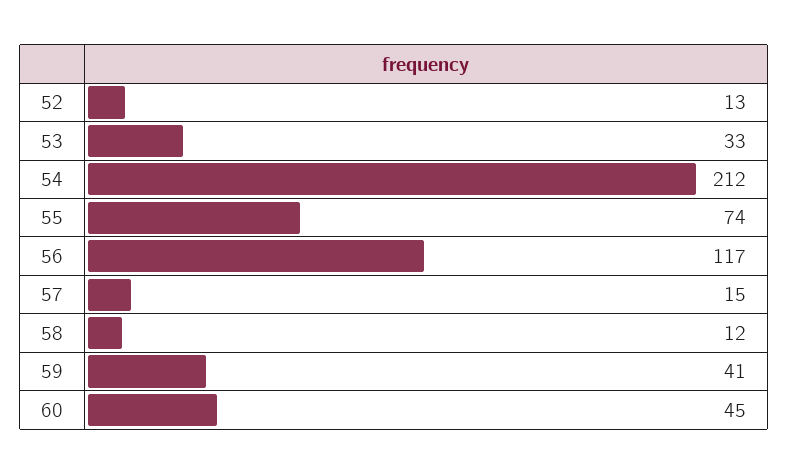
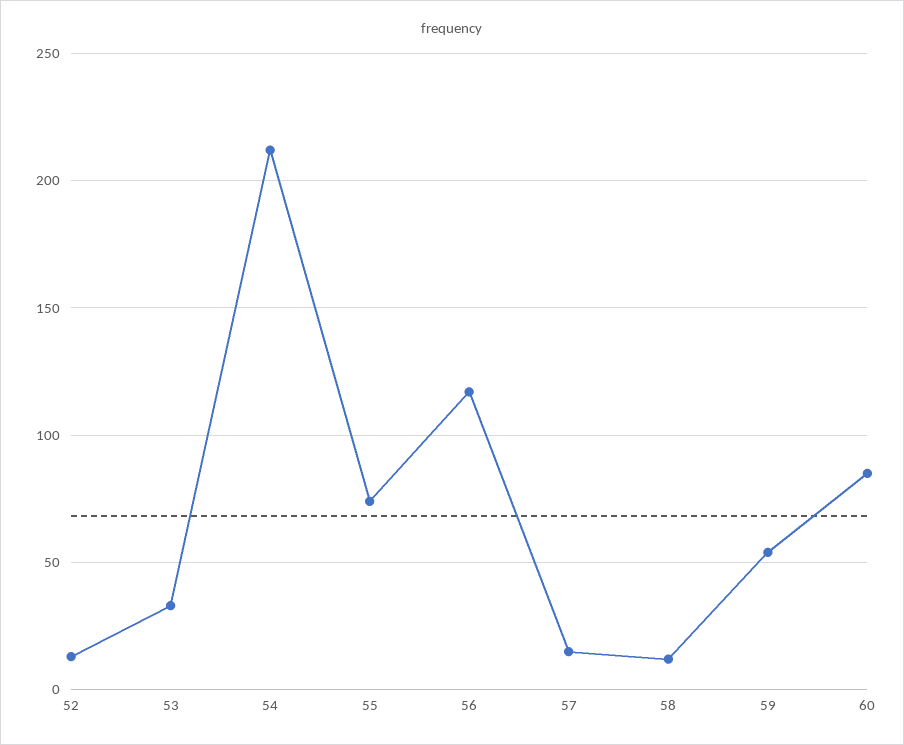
59: 41 -> 55
60: 45 -> 85

